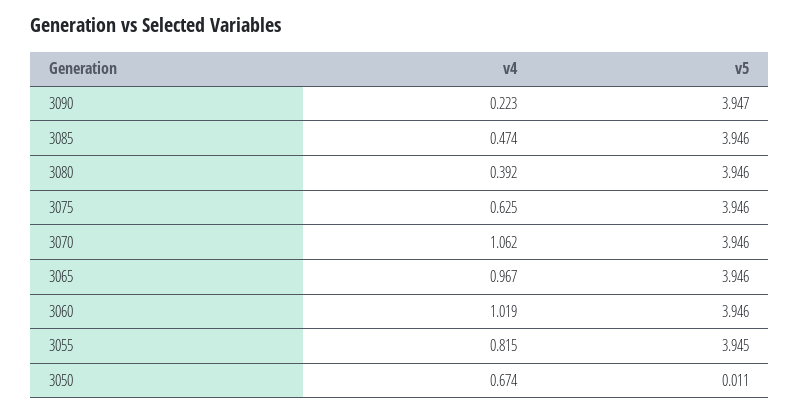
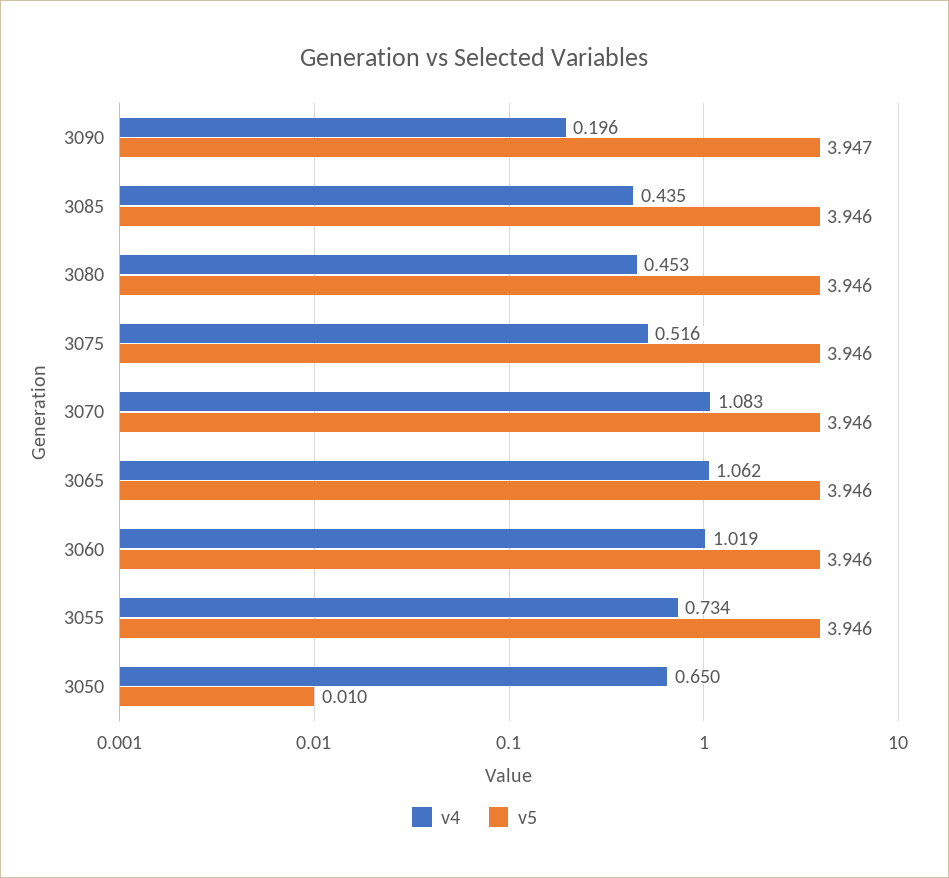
v4, 3090: 0.223 -> 0.196
v4, 3085: 0.474 -> 0.435
v4, 3080: 0.392 -> 0.453
v4, 3075: 0.625 -> 0.516
v4, 3070: 1.062 -> 1.083
v4, 3065: 0.967 -> 1.062
v4, 3055: 0.815 -> 0.734
v5, 3055: 3.945 -> 3.946
v4, 3050: 0.674 -> 0.65
v5, 3050: 0.011 -> 0.01

